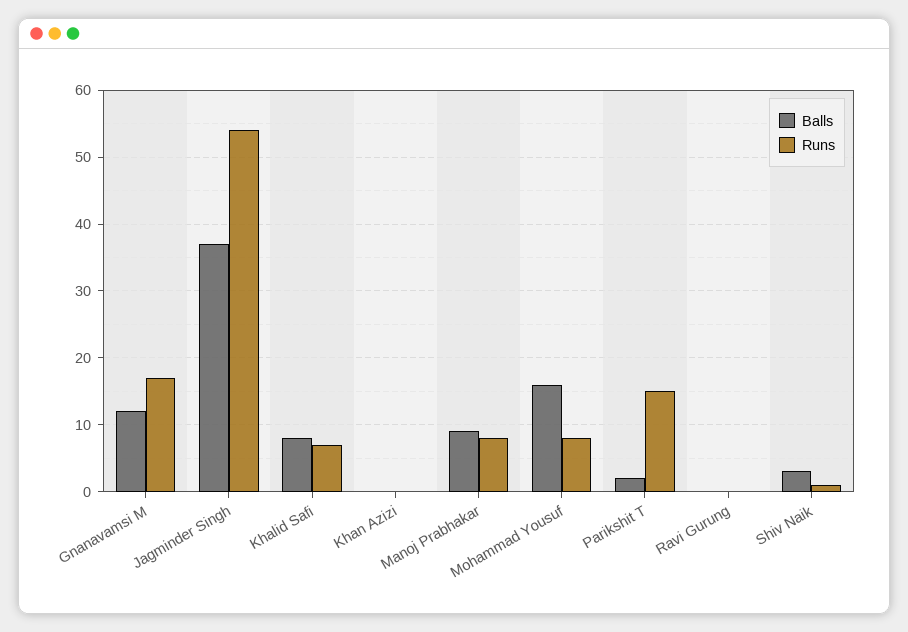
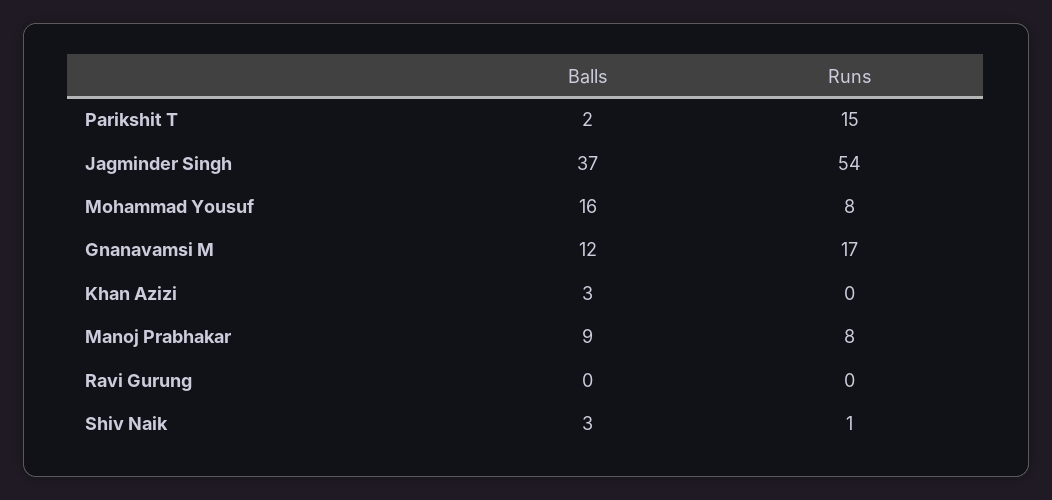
Balls, Khalid Safi: 8 -> none
Runs, Khalid Safi: 7 -> none
Balls, Khan Azizi: 0 -> 3

